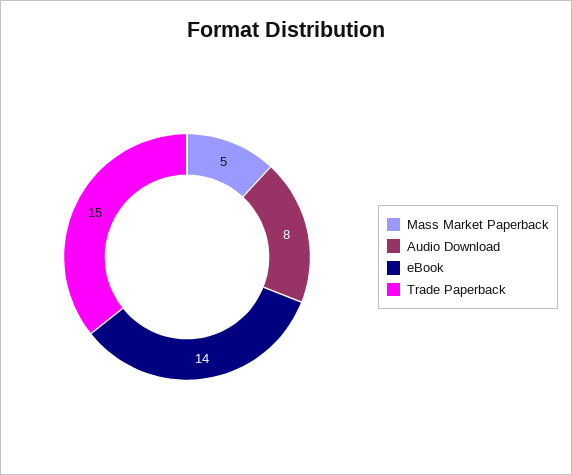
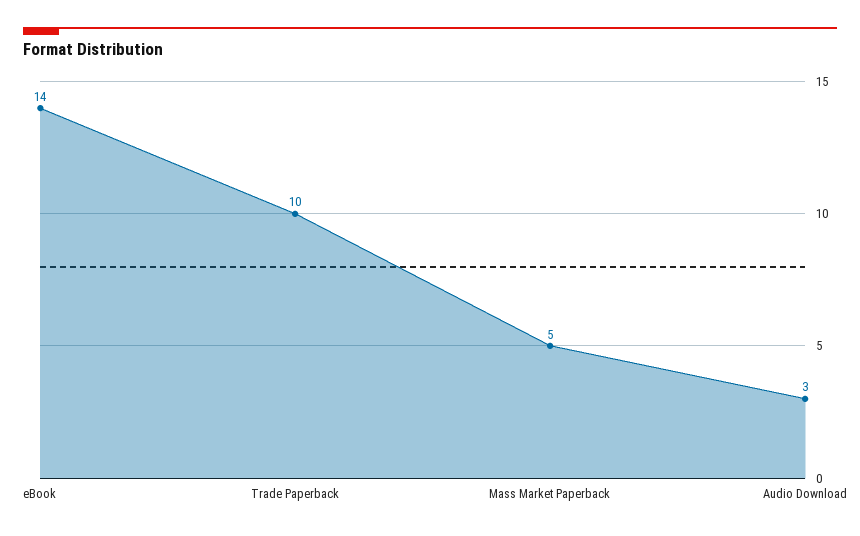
Audio Download: 8 -> 3
Trade Paperback: 15 -> 10

